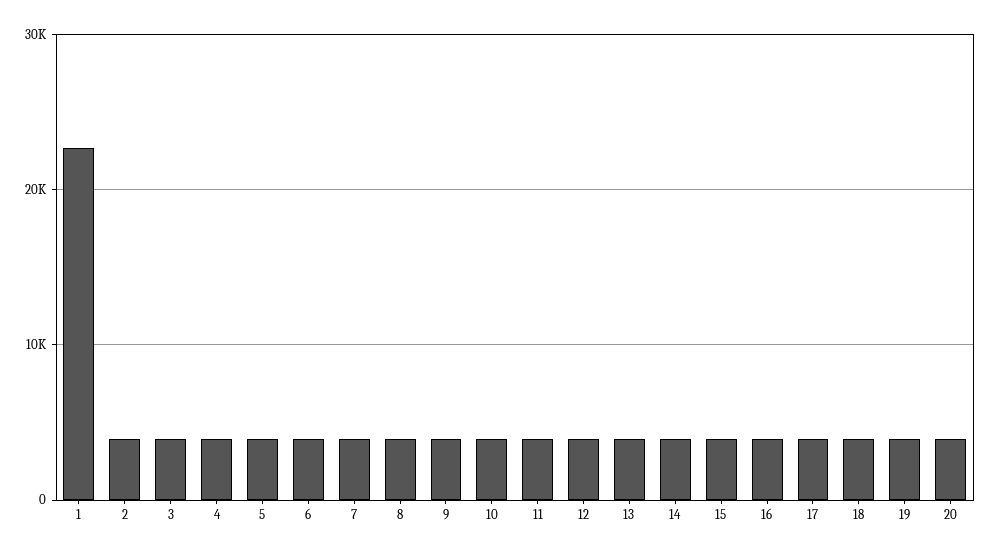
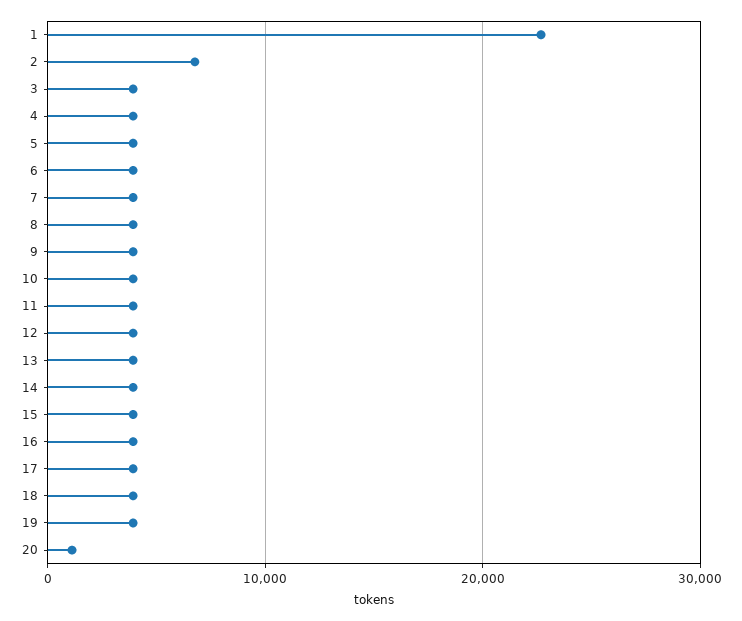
2: 4000 -> 7000
20: 4000 -> 1000

